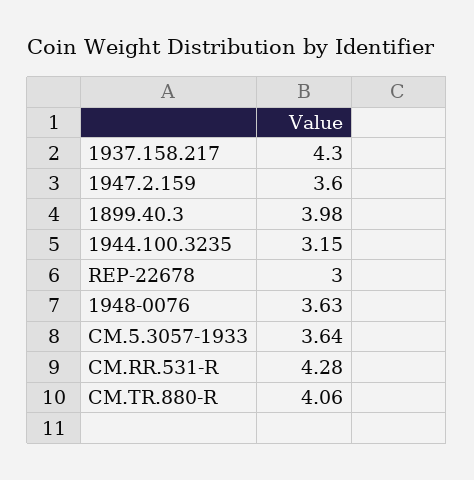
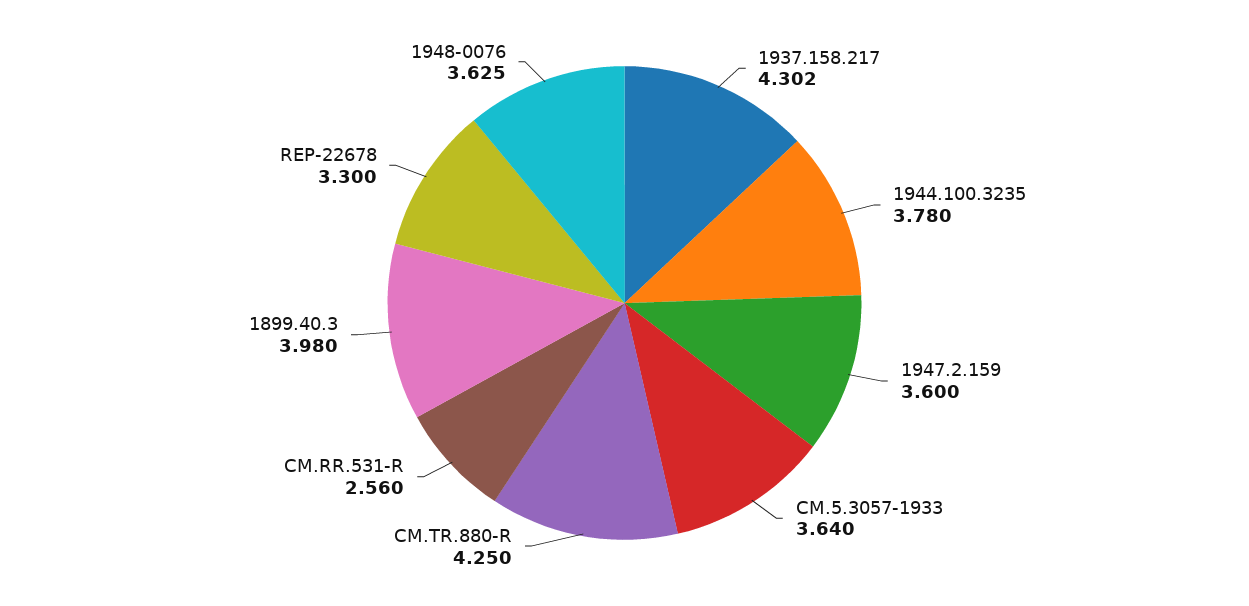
1944.100.3235: 3.15 -> 3.78
REP-22678: 3 -> 3.3
CM.RR.531-R: 4.28 -> 2.56
CM.TR.880-R: 4.06 -> 4.25

